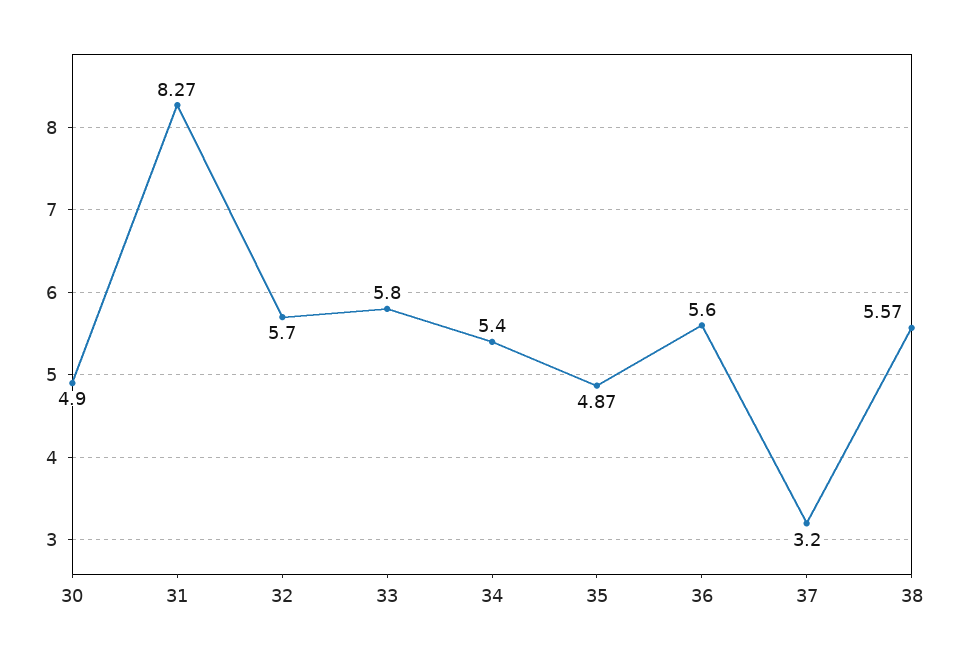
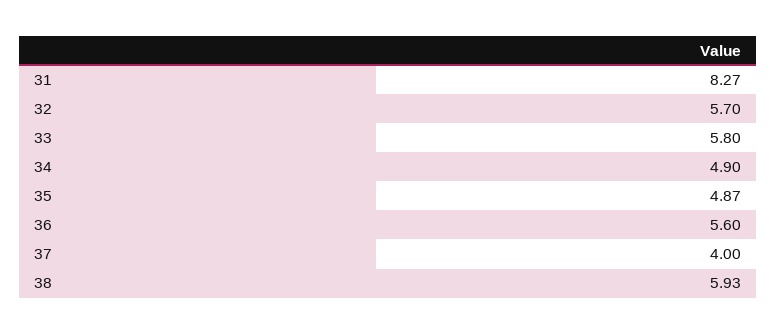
30: 4.9 -> none
34: 5.4 -> 4.9
37: 3.2 -> 4
38: 5.57 -> 5.93

